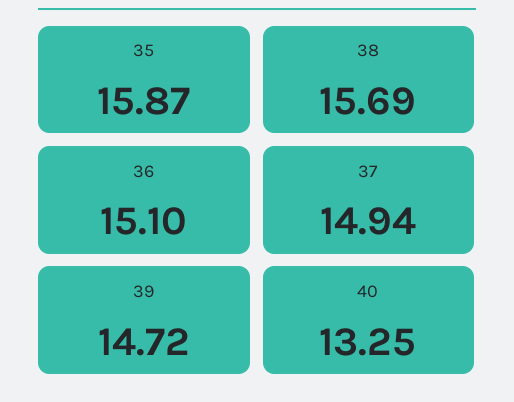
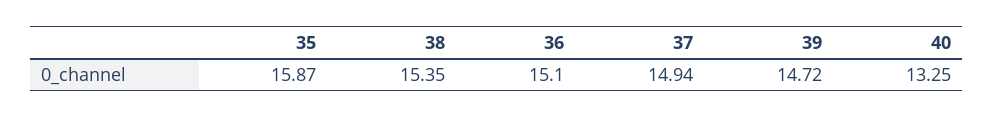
38: 15.69 -> 15.35

